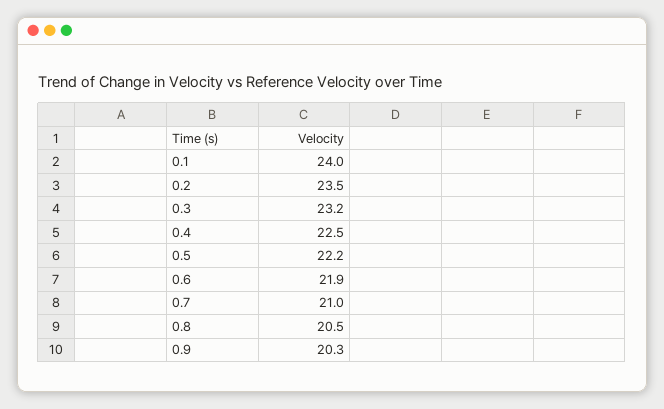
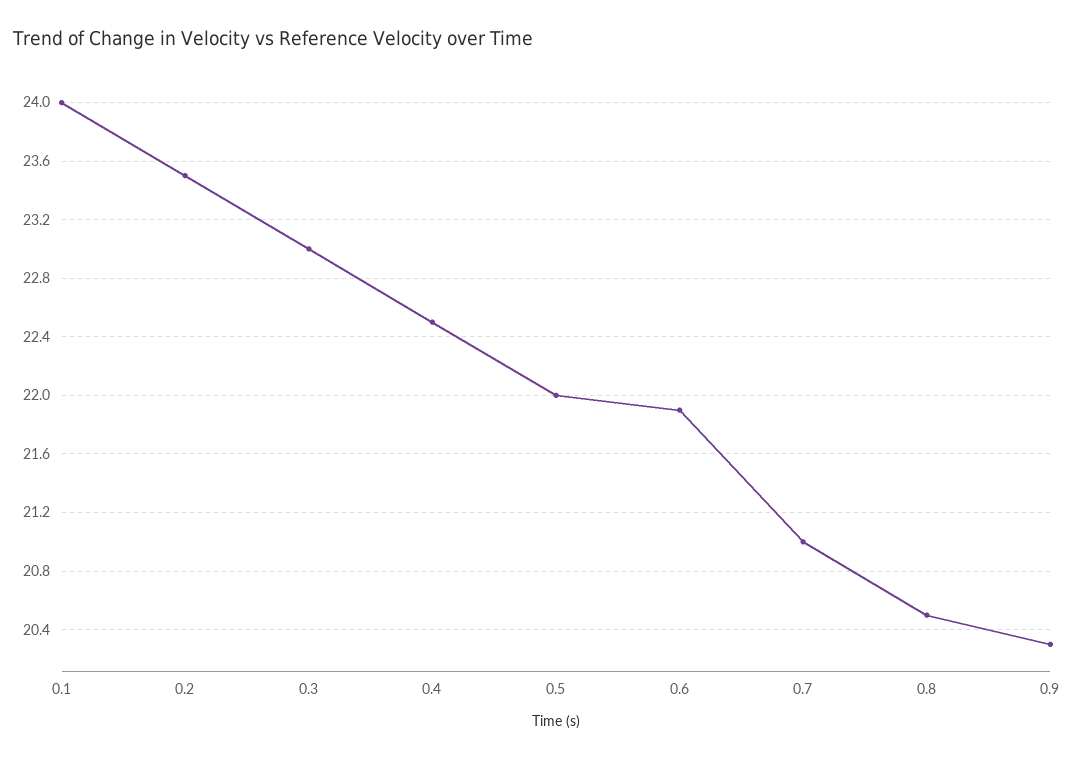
0.3: 23.2 -> 23
0.5: 22.2 -> 22

